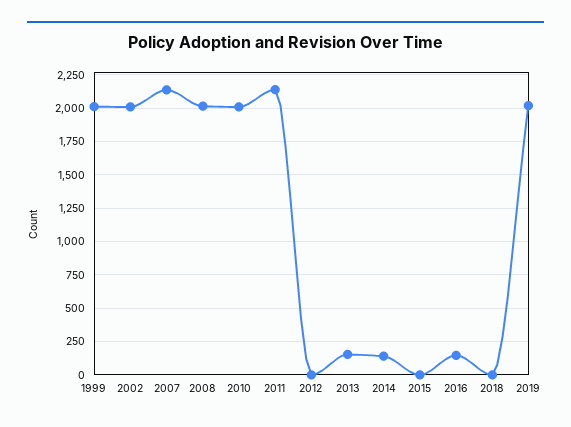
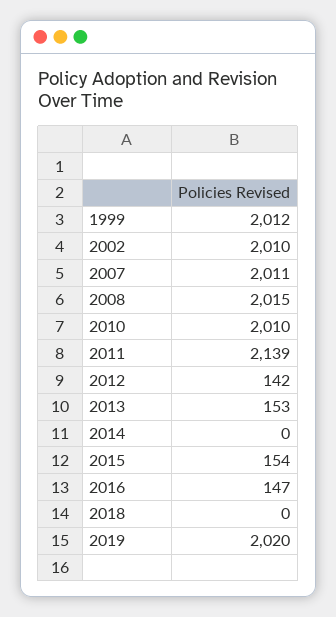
2007: 2150 -> 2011
2012: 0 -> 142
2014: 150 -> 0
2015: 0 -> 154

